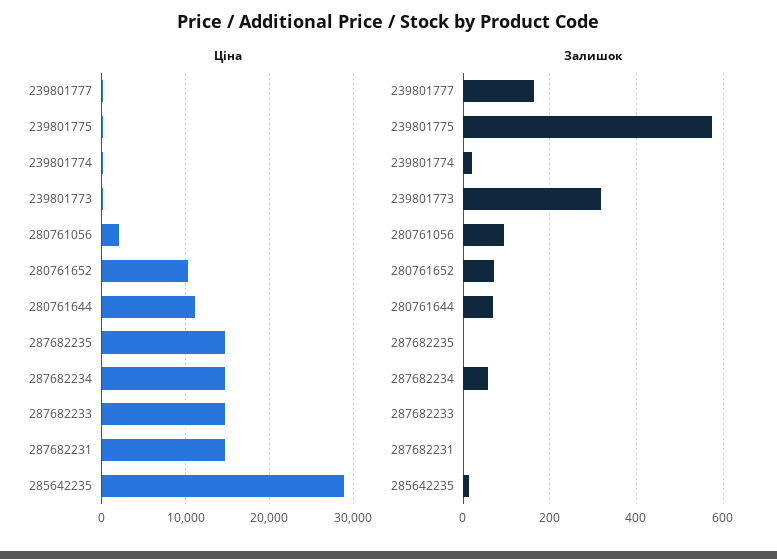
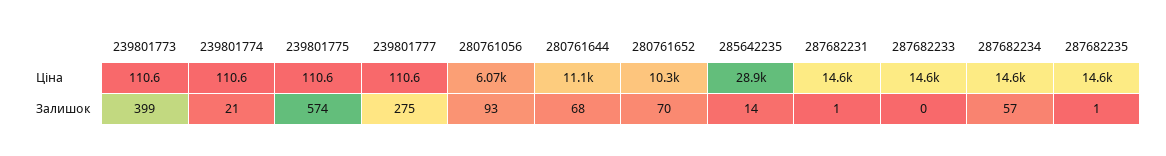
Ціна, 280761056: 2000 -> 6070
Залишок, 239801777: 160 -> 275
Залишок, 239801773: 320 -> 399

